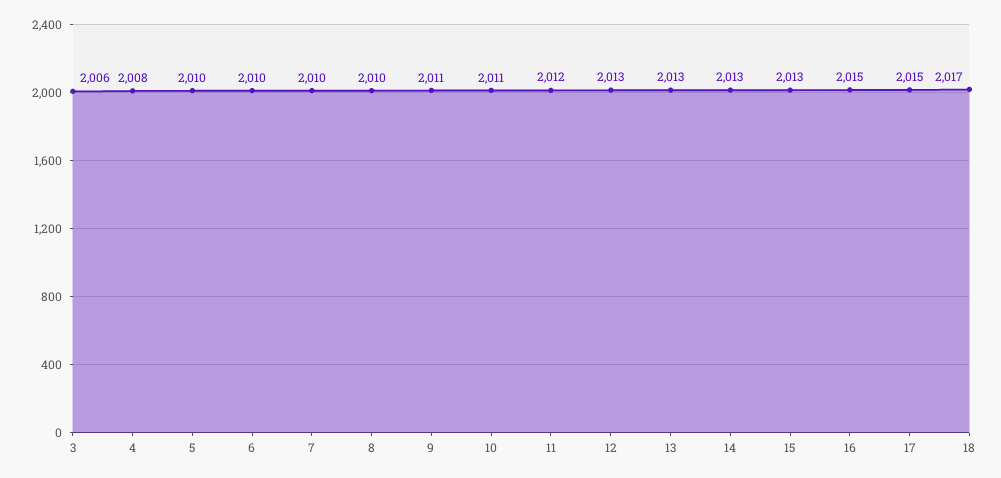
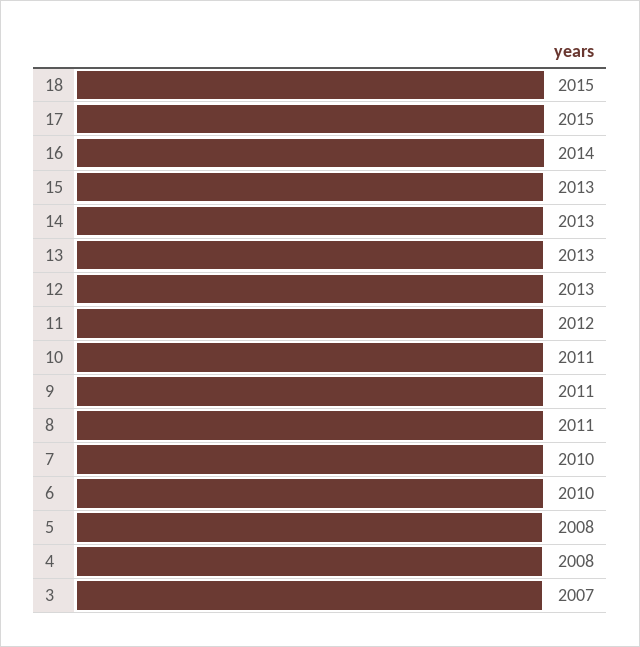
3: 2006 -> 2007
5: 2010 -> 2008
8: 2010 -> 2011
16: 2015 -> 2014
18: 2017 -> 2015

